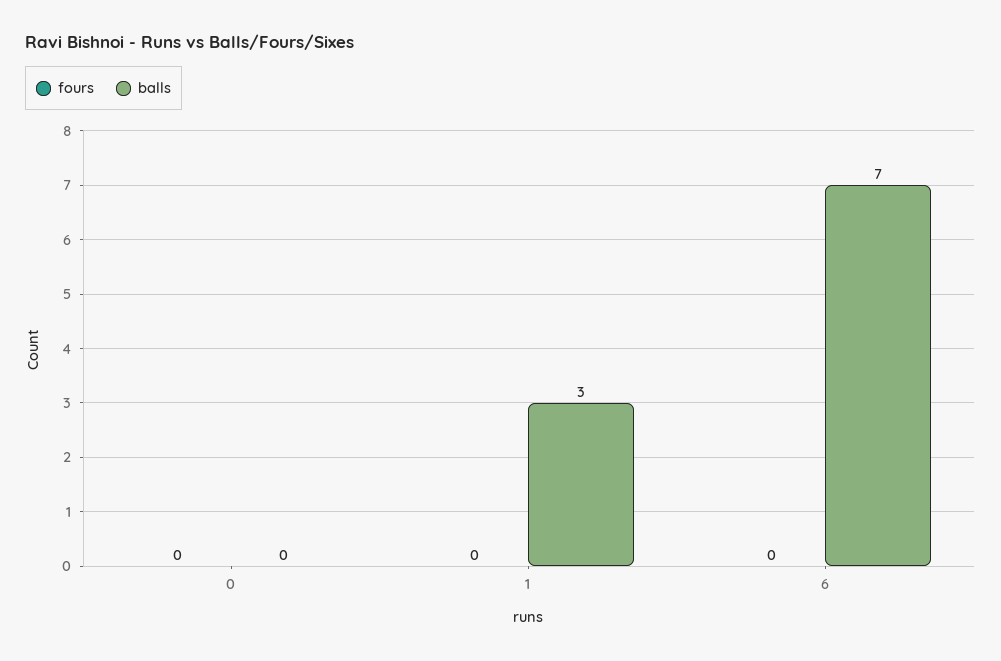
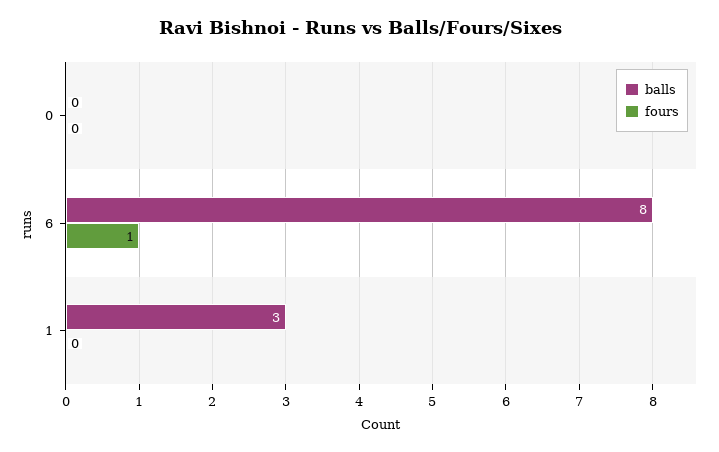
fours, 6: 0 -> 1
balls, 6: 7 -> 8

